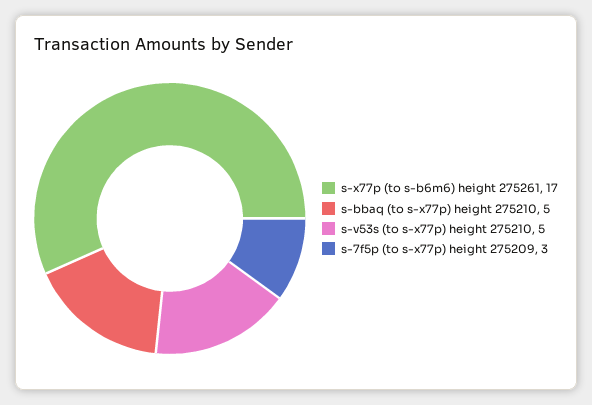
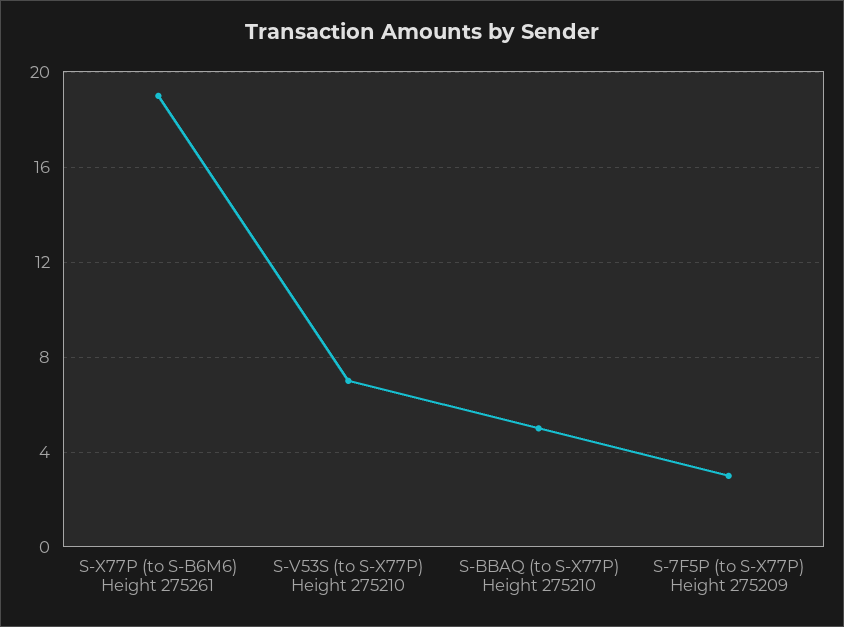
s-x77p (to s-b6m6) height 275261: 17 -> 19
s-v53s (to s-x77p) height 275210: 5 -> 7

